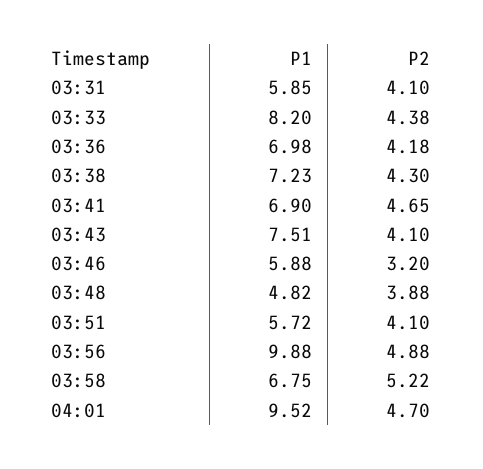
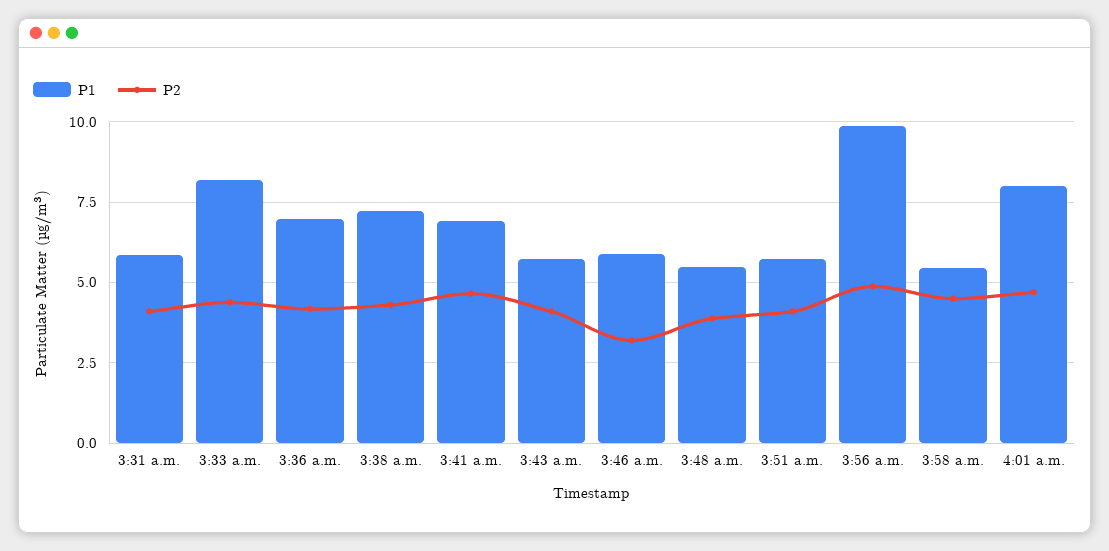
P1, 03:43: 7.51 -> 5.75
P1, 03:48: 4.82 -> 5.5
P1, 03:58: 6.75 -> 5.5
P2, 03:58: 5.22 -> 4.5
P1, 04:01: 9.52 -> 8

